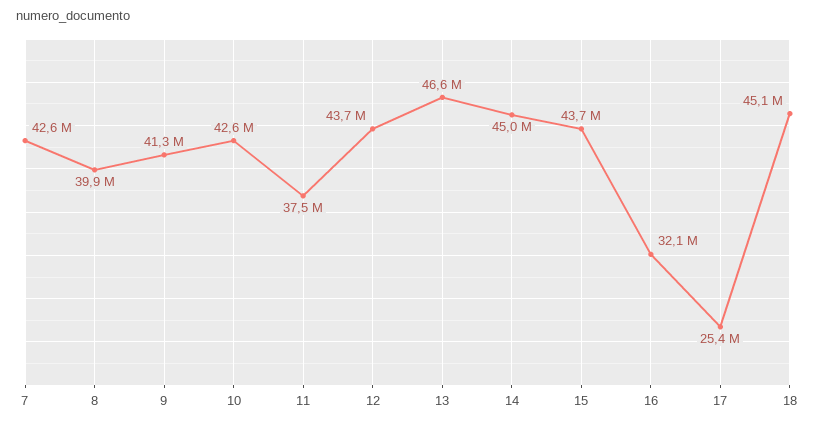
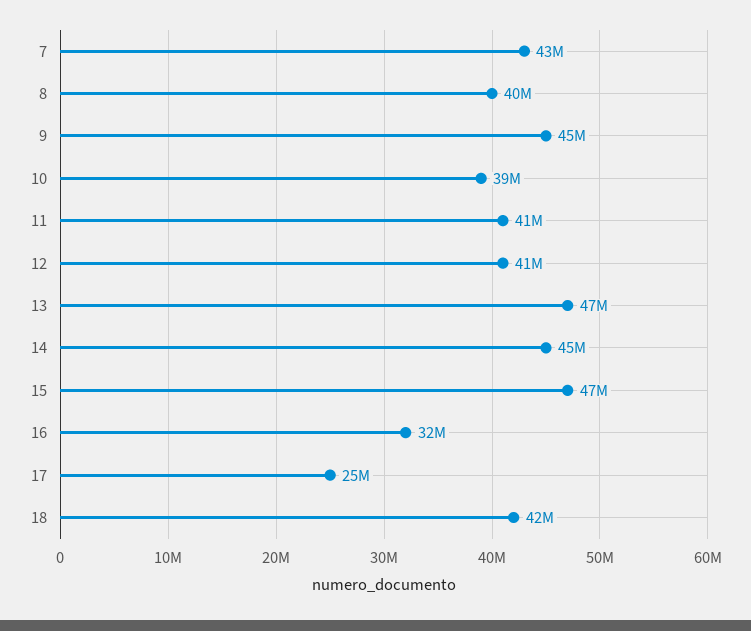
9: 41300000 -> 45000000
10: 42600000 -> 39000000
11: 37500000 -> 41000000
12: 43700000 -> 41000000
15: 43700000 -> 47000000
18: 45100000 -> 42000000

